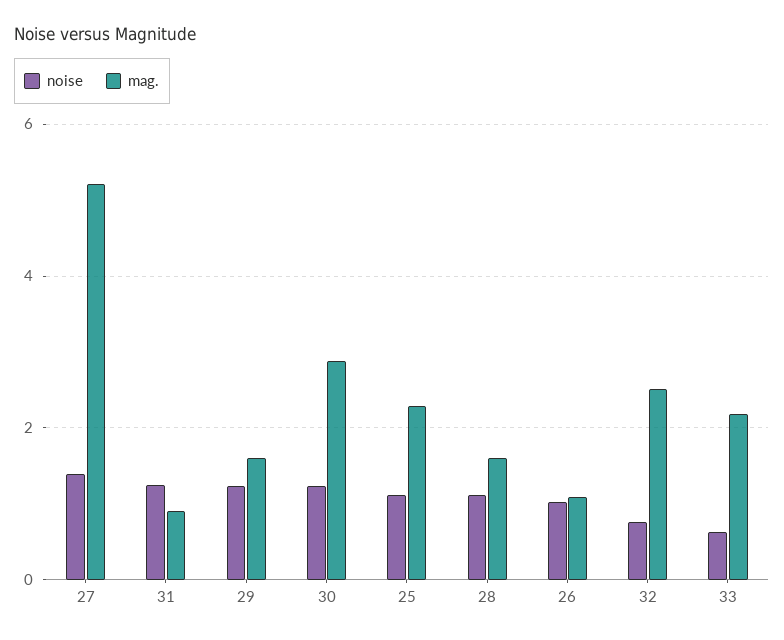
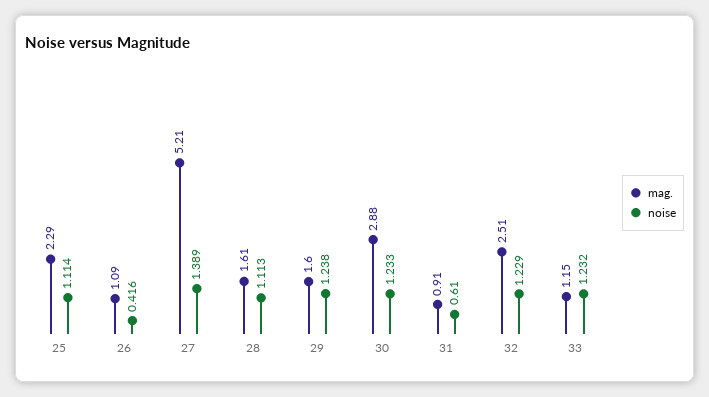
noise, 31: 1.2 -> 0.61
noise, 26: 1 -> 0.416
noise, 32: 0.8 -> 1.229
noise, 33: 0.6 -> 1.232
mag., 33: 2.2 -> 1.15

